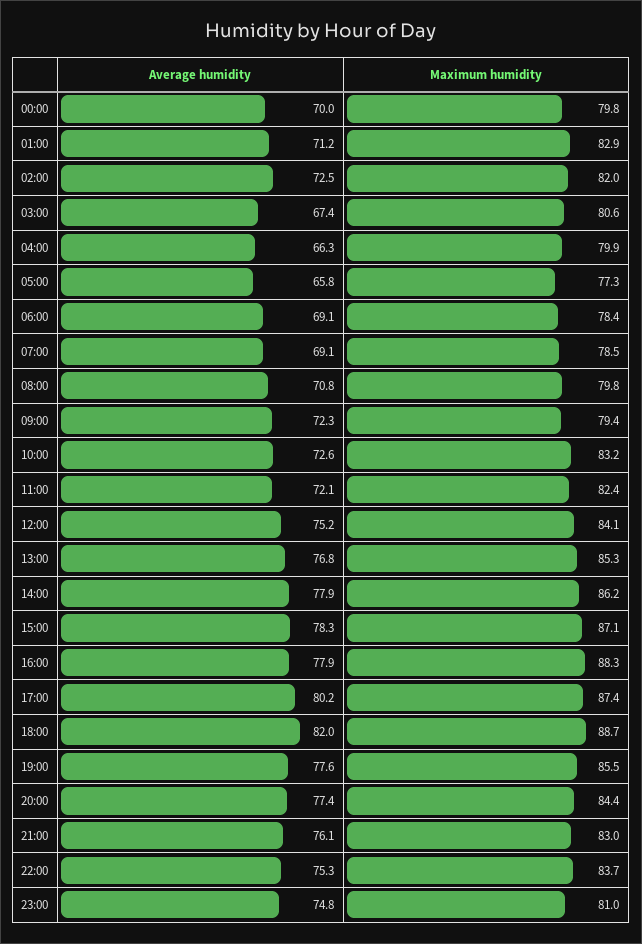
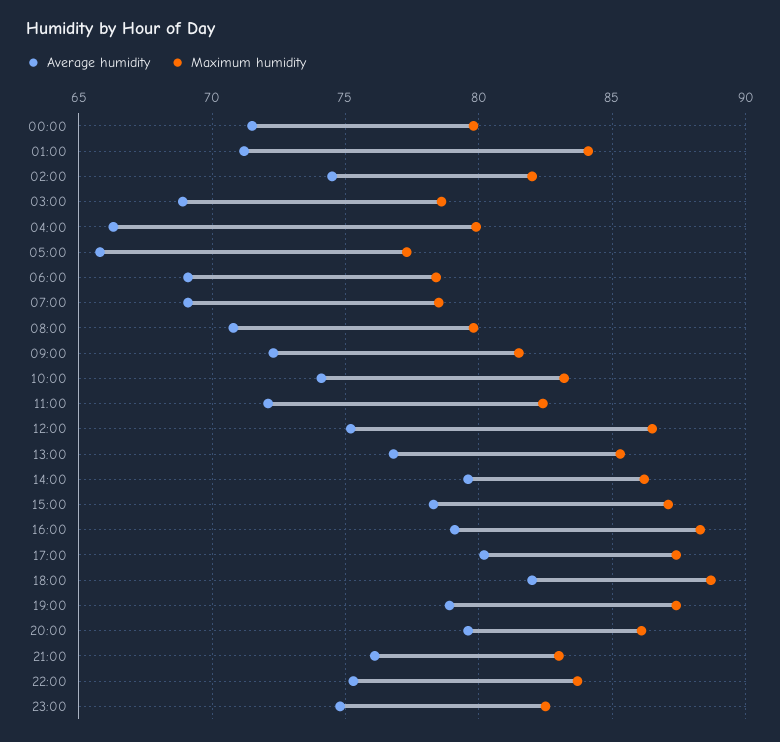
Average humidity, 00:00: 70 -> 71.5
Maximum humidity, 01:00: 82.9 -> 84
Average humidity, 02:00: 72.5 -> 74.5
Average humidity, 03:00: 67.4 -> 69
Maximum humidity, 03:00: 80.6 -> 78.5
Maximum humidity, 09:00: 79.4 -> 81.5
Average humidity, 10:00: 72.6 -> 74
Maximum humidity, 12:00: 84.1 -> 86.5
Average humidity, 14:00: 77.9 -> 79.5
Average humidity, 16:00: 77.9 -> 79
Average humidity, 19:00: 77.6 -> 79
Maximum humidity, 19:00: 85.5 -> 87.5
Average humidity, 20:00: 77.4 -> 79.5
Maximum humidity, 20:00: 84.4 -> 86
Maximum humidity, 23:00: 81 -> 82.5

